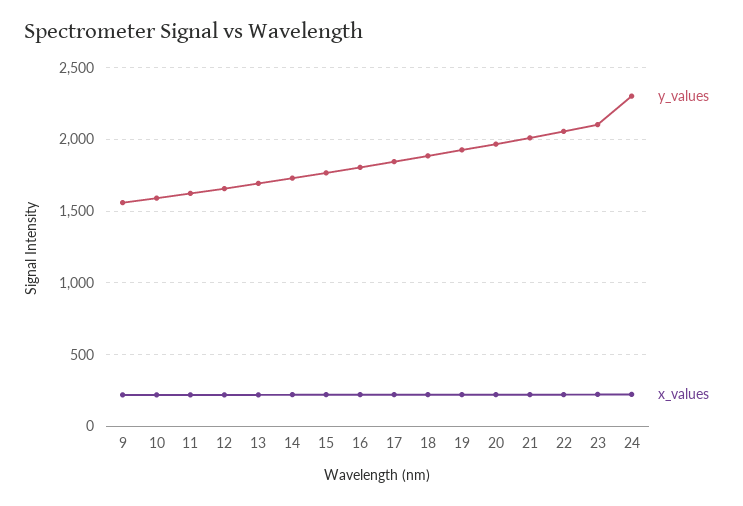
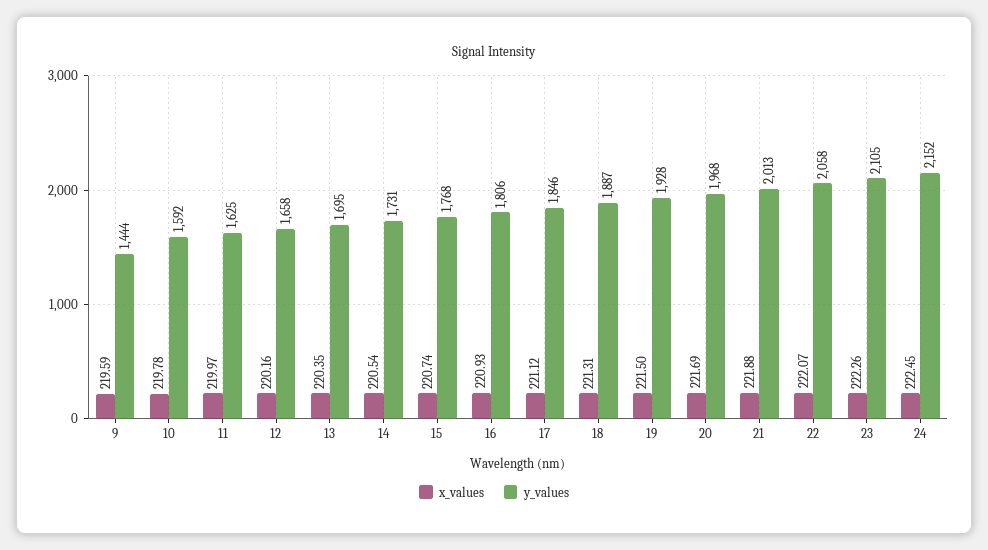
y_values, 9: 1550 -> 1444
y_values, 24: 2300 -> 2152

